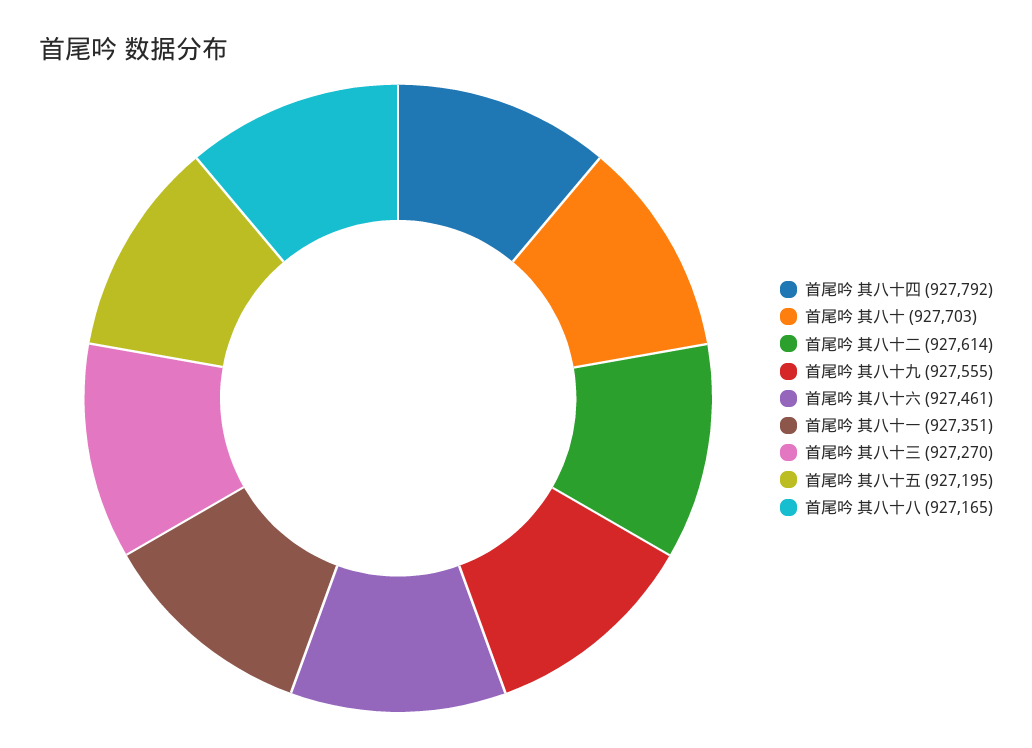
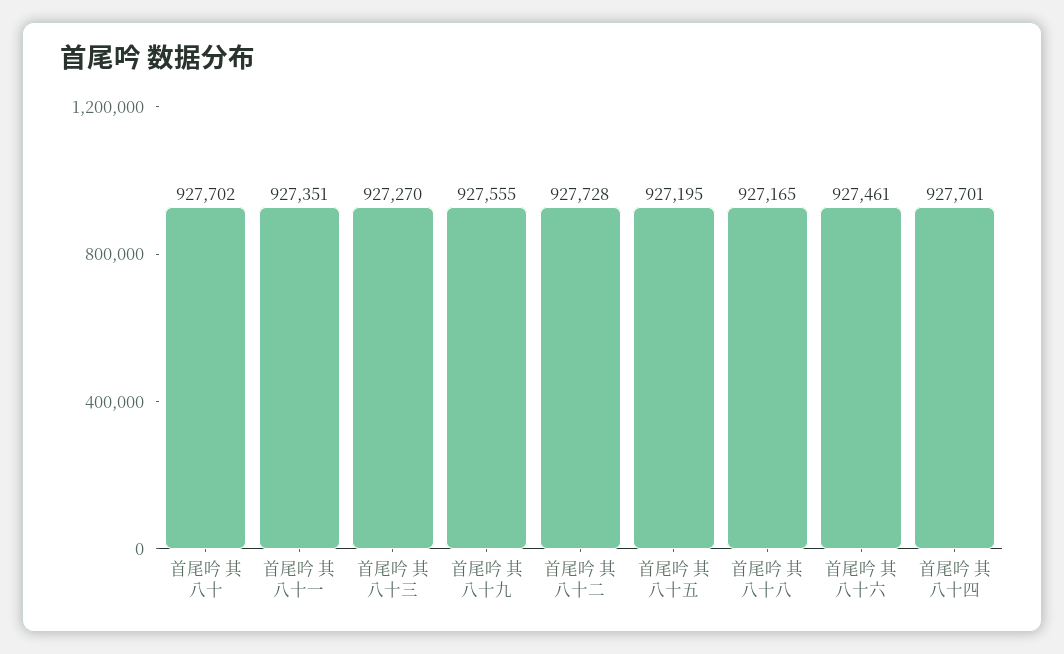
首尾吟 其八十四: 927792 -> 927701
首尾吟 其八十: 927703 -> 927702
首尾吟 其八十二: 927614 -> 927728

